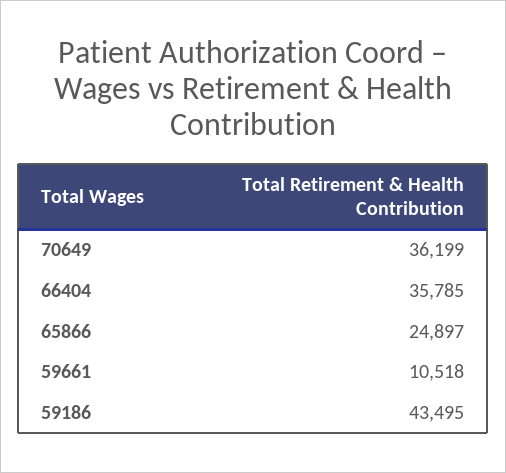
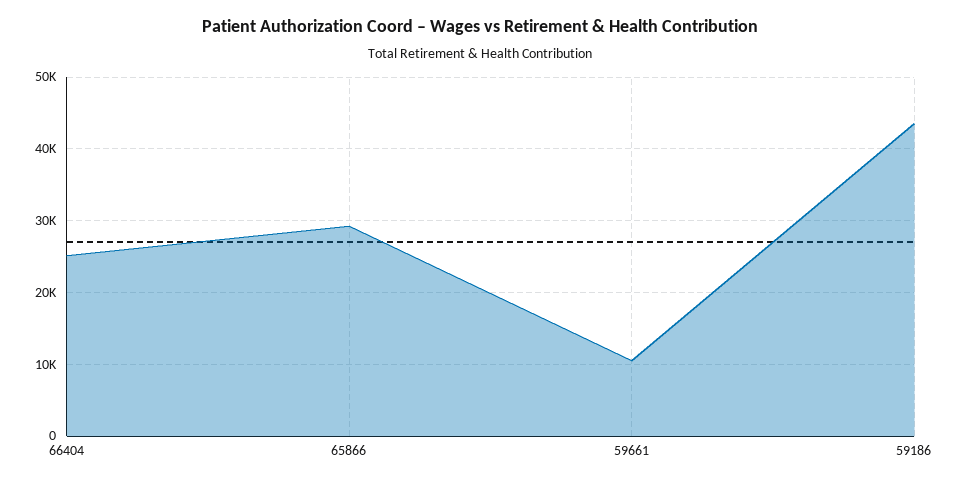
70649: 36199 -> none
66404: 35785 -> 25000
65866: 24897 -> 29000

